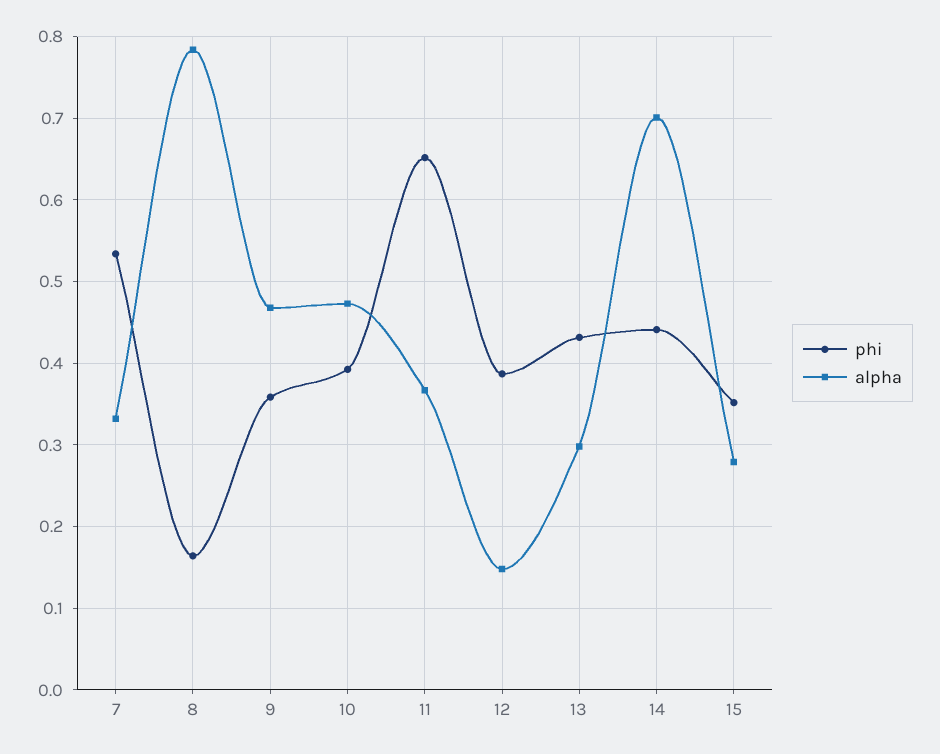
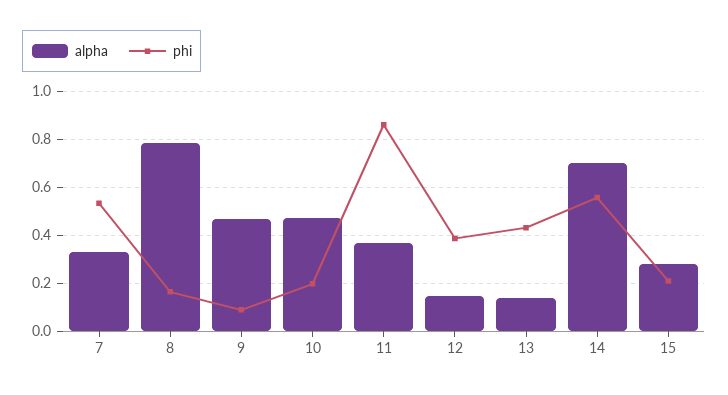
phi, 9: 0.36 -> 0.1
phi, 10: 0.39 -> 0.2
phi, 11: 0.65 -> 0.85
alpha, 13: 0.3 -> 0.15
phi, 14: 0.44 -> 0.55
phi, 15: 0.35 -> 0.2

